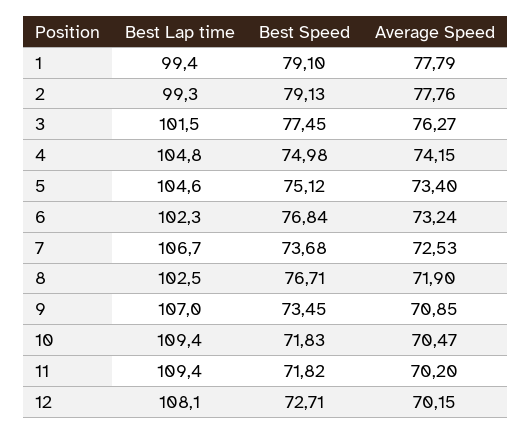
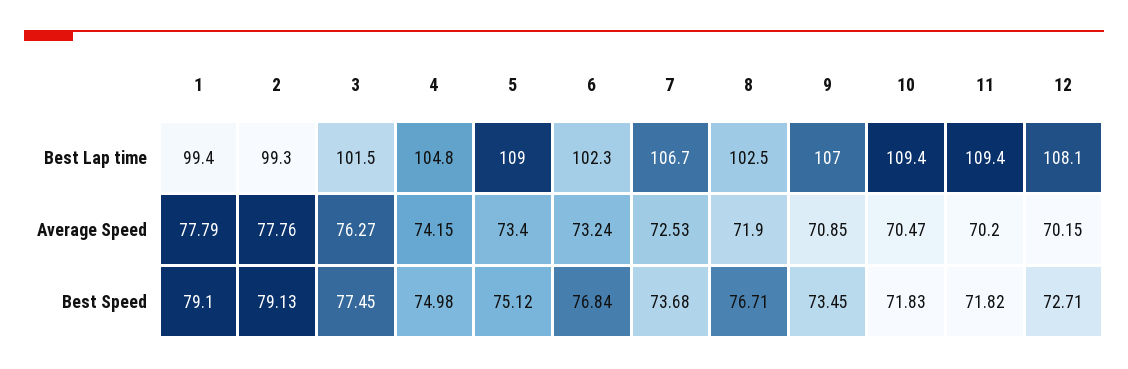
Best Lap time, 5: 104.6 -> 109

